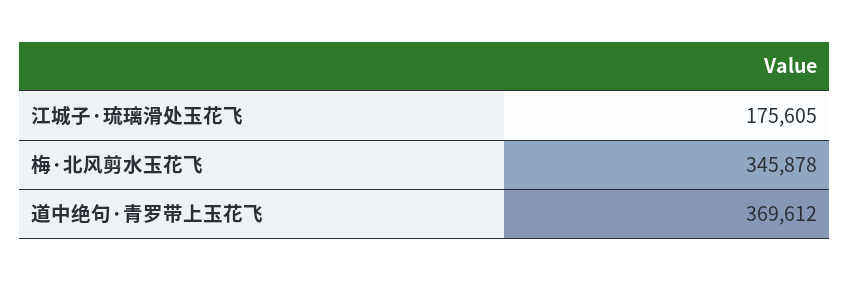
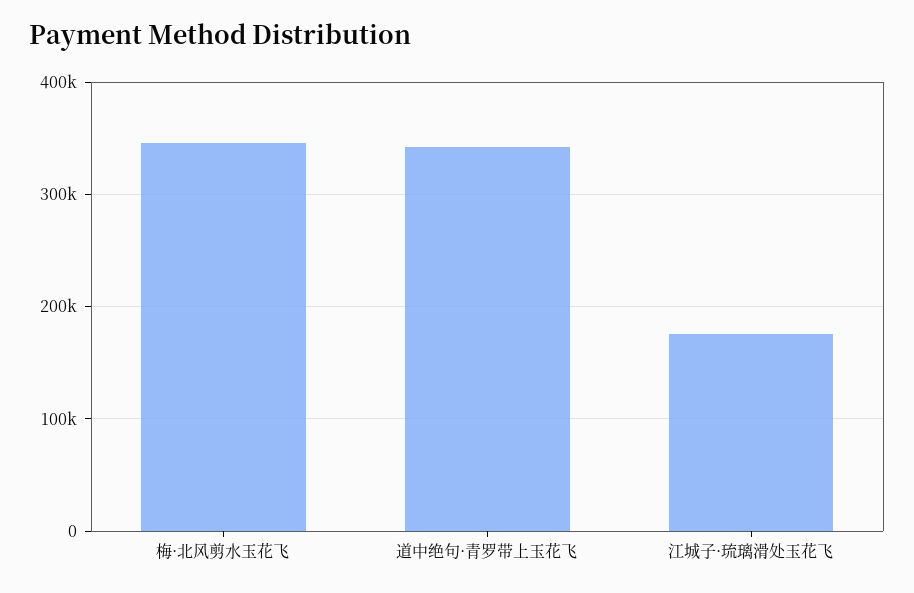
道中绝句·青罗带上玉花飞: 369612 -> 340000

